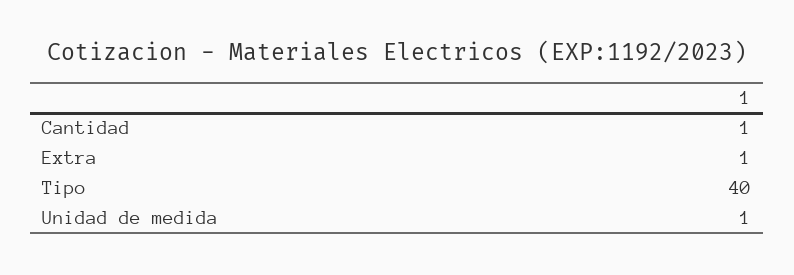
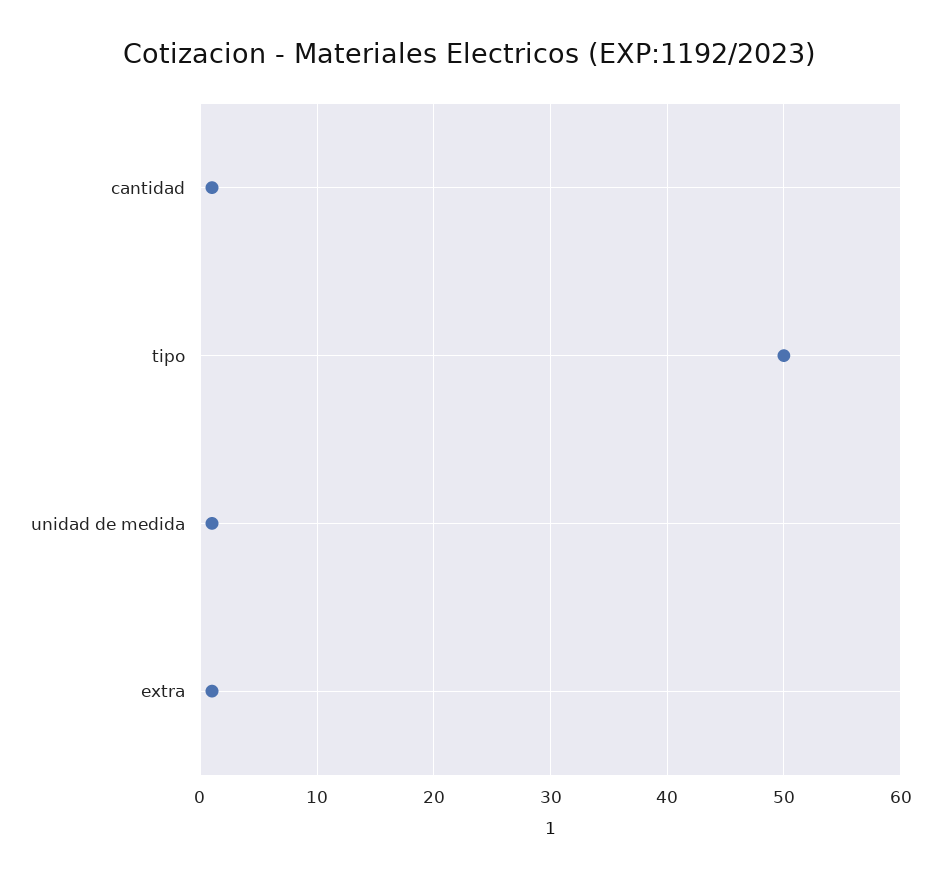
Tipo: 40 -> 50

